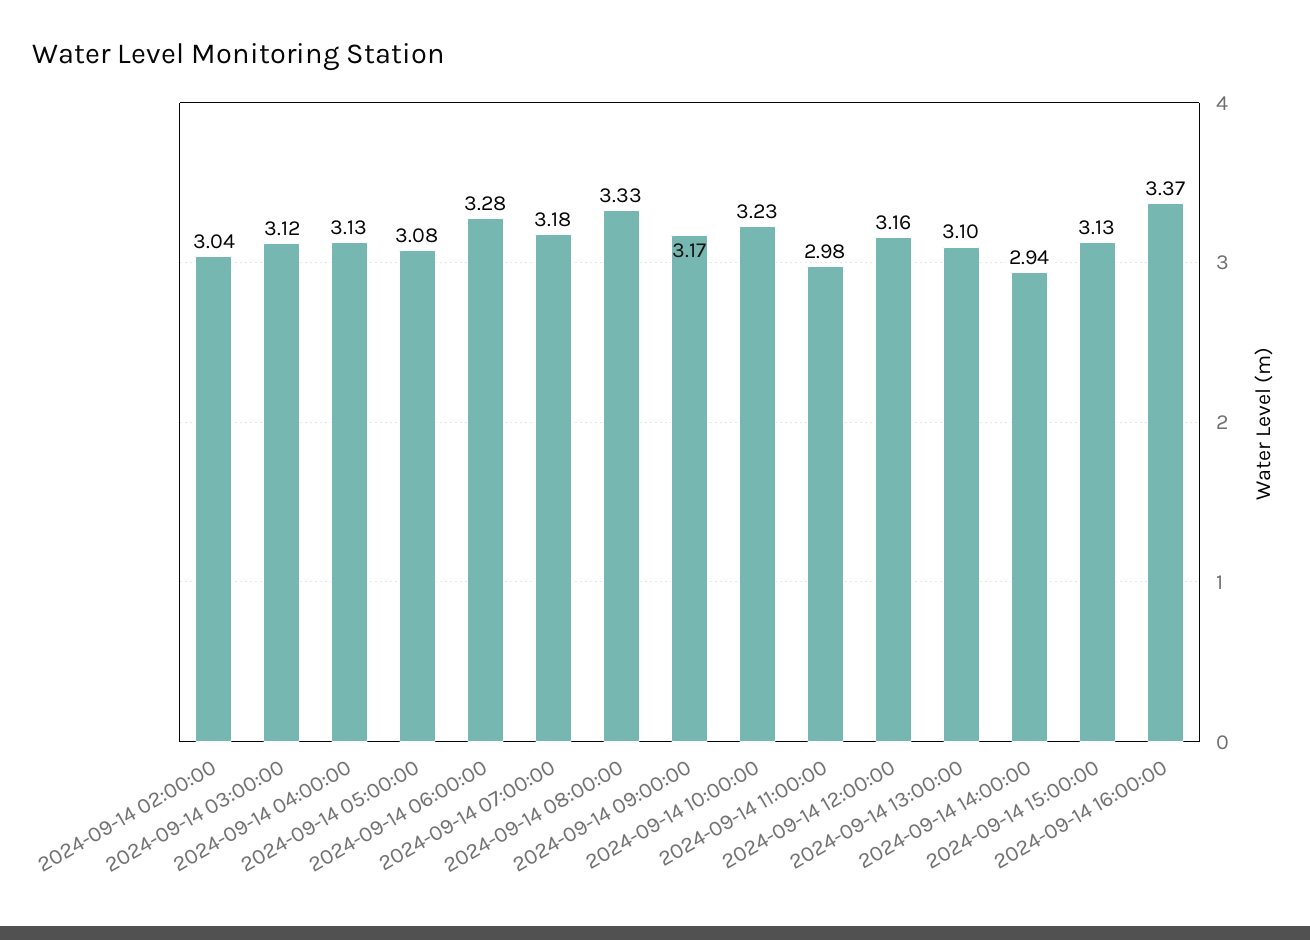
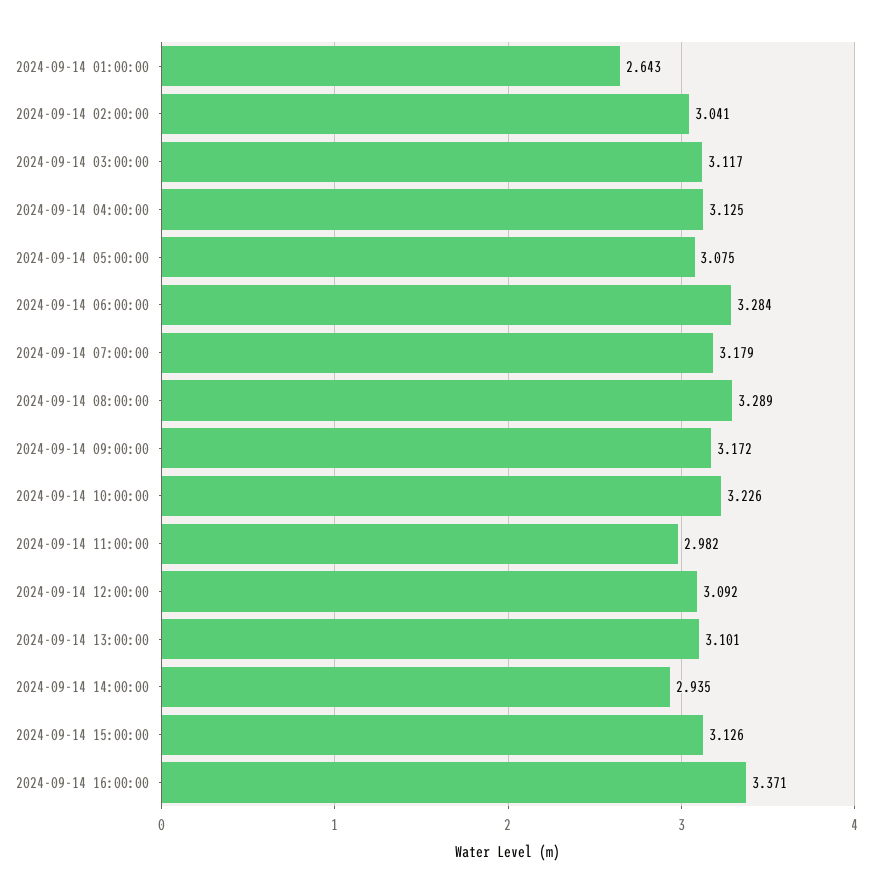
2024-09-14 08:00:00: 3.33 -> 3.289
2024-09-14 12:00:00: 3.16 -> 3.092
2024-09-14 01:00:00: none -> 2.643

